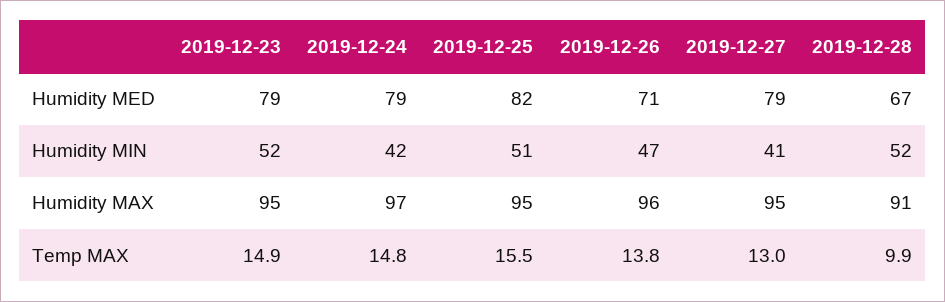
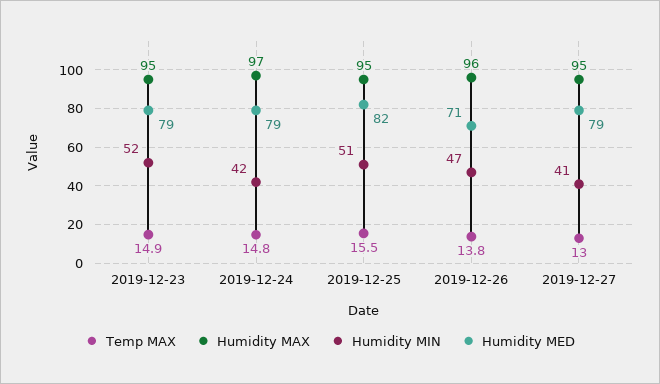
Humidity MED, 2019-12-28: 67 -> none
Humidity MIN, 2019-12-28: 52 -> none
Humidity MAX, 2019-12-28: 91 -> none
Temp MAX, 2019-12-28: 9.9 -> none

